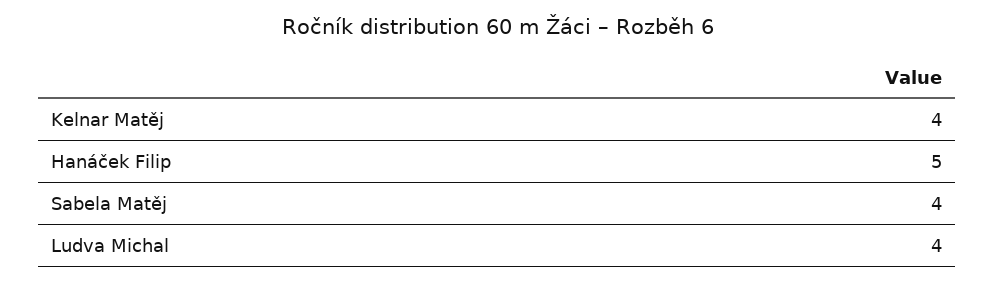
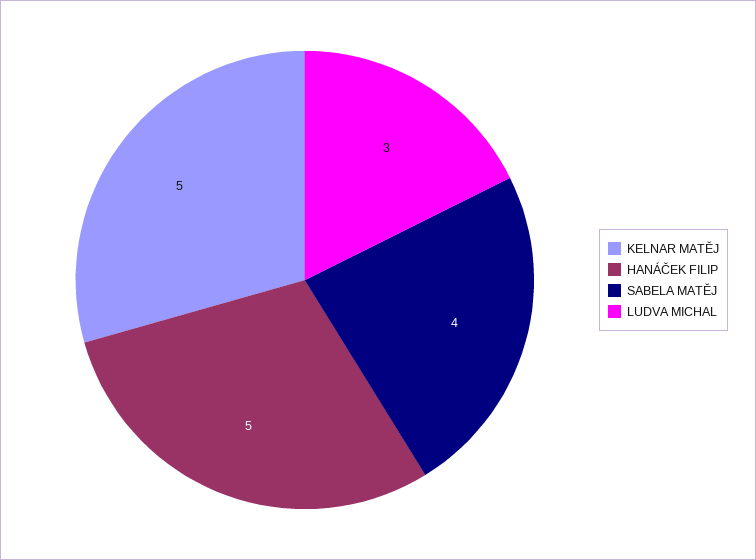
Kelnar Matěj: 4 -> 5
Ludva Michal: 4 -> 3

